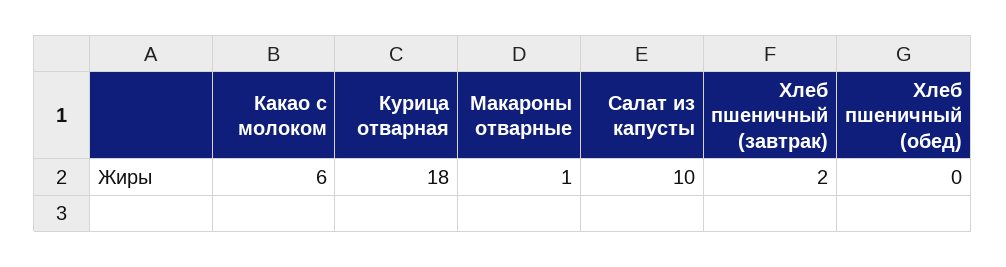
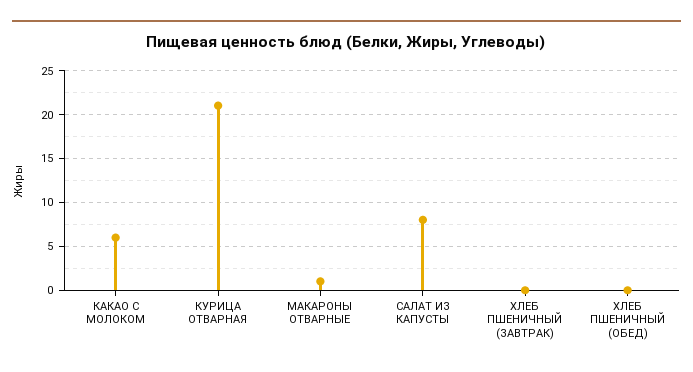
Курица отварная: 18 -> 21
Салат из капусты: 10 -> 8
Хлеб пшеничный (завтрак): 2 -> 0

